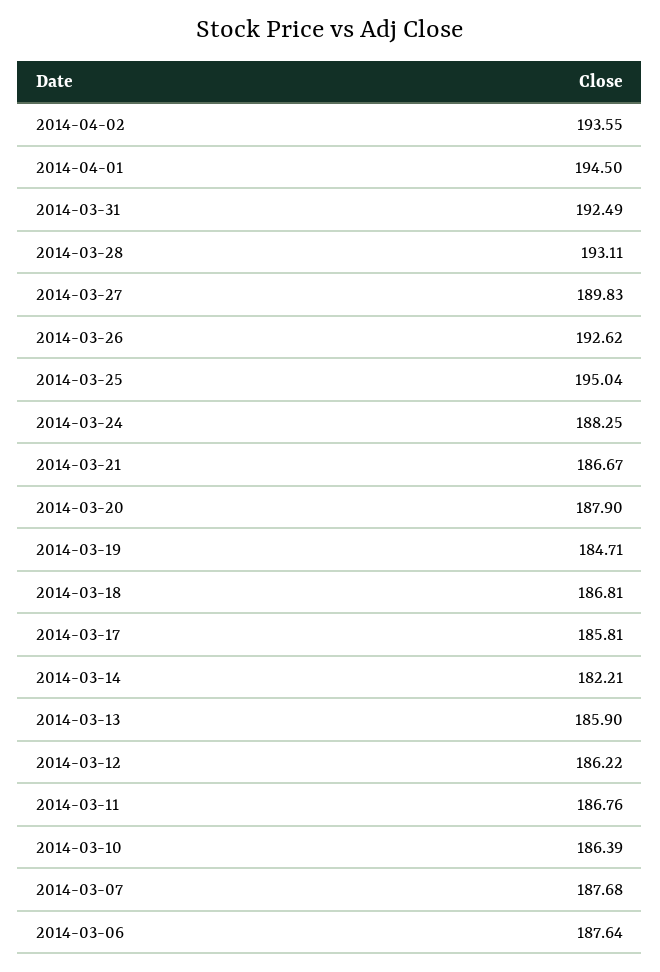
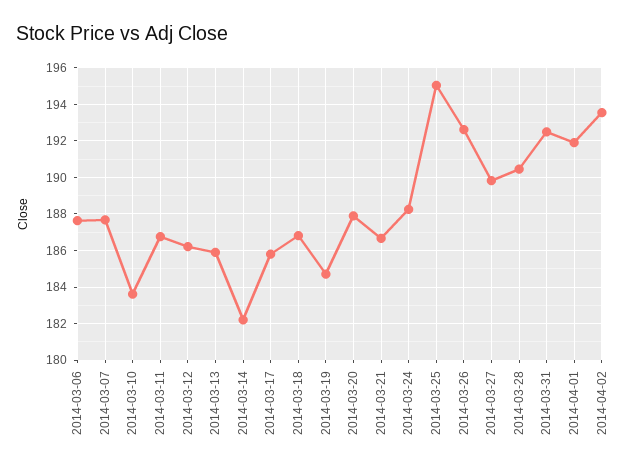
2014-04-01: 194.5 -> 192
2014-03-28: 193.11 -> 190.5
2014-03-10: 186.39 -> 183.5

